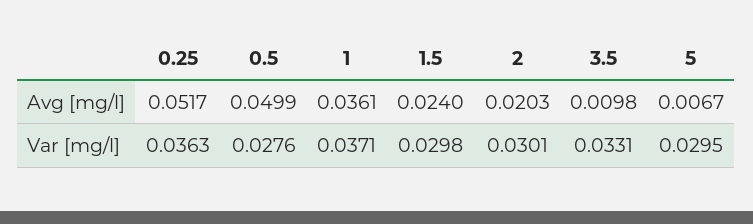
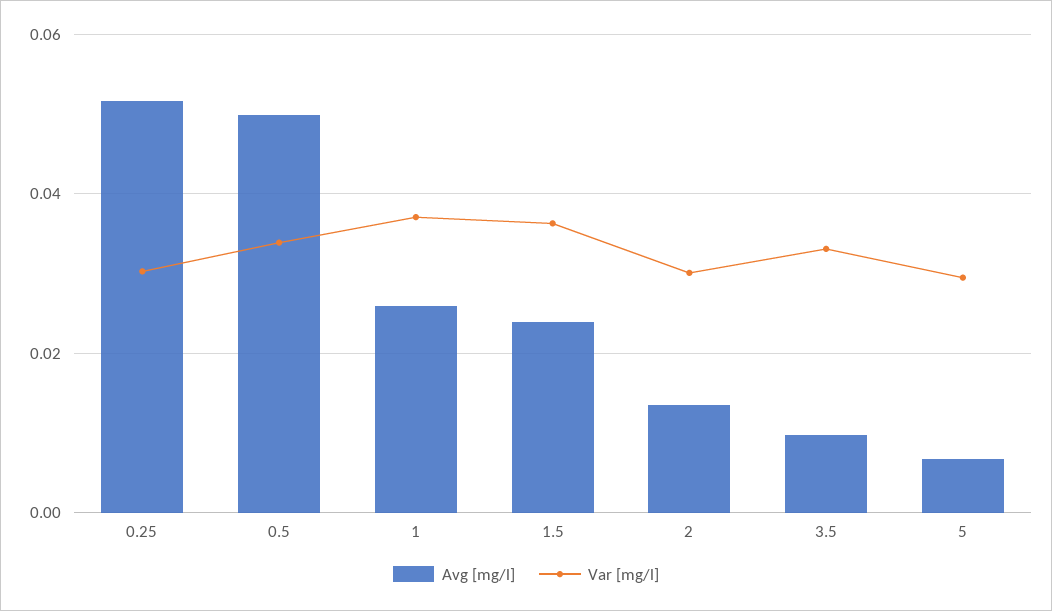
Avg [mg/l], 1: 0.0361 -> 0.026
Avg [mg/l], 2: 0.0203 -> 0.014
Var [mg/l], 0.25: 0.0363 -> 0.03
Var [mg/l], 0.5: 0.0276 -> 0.034
Var [mg/l], 1.5: 0.0298 -> 0.036

